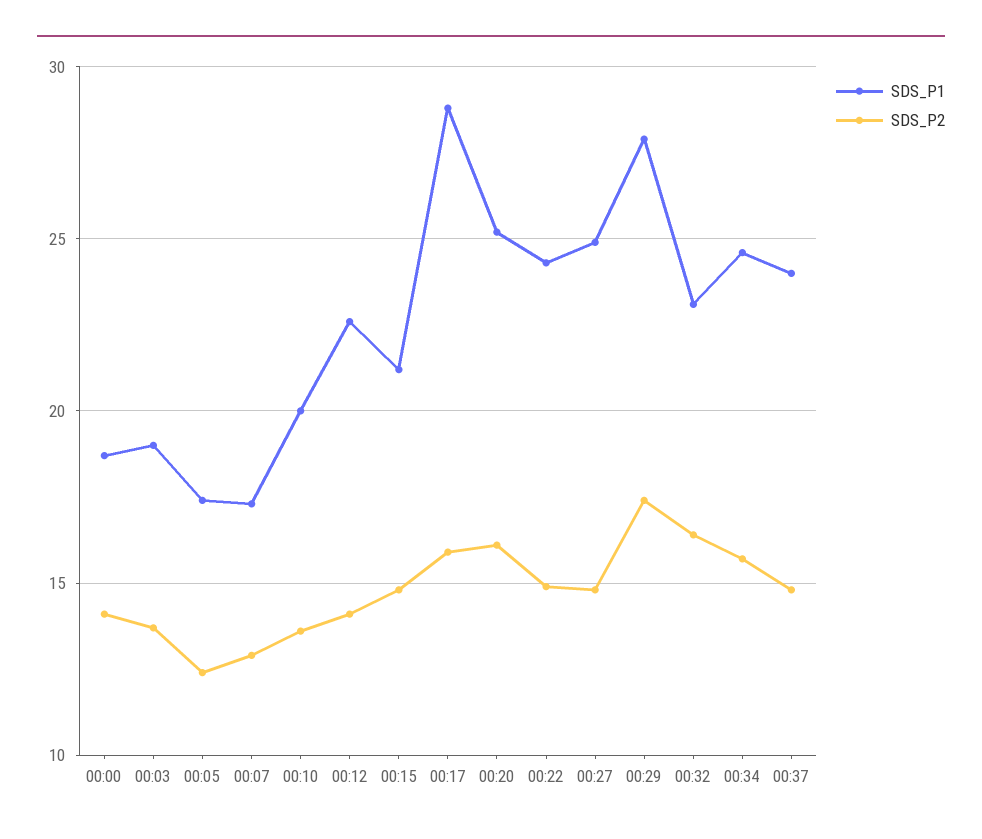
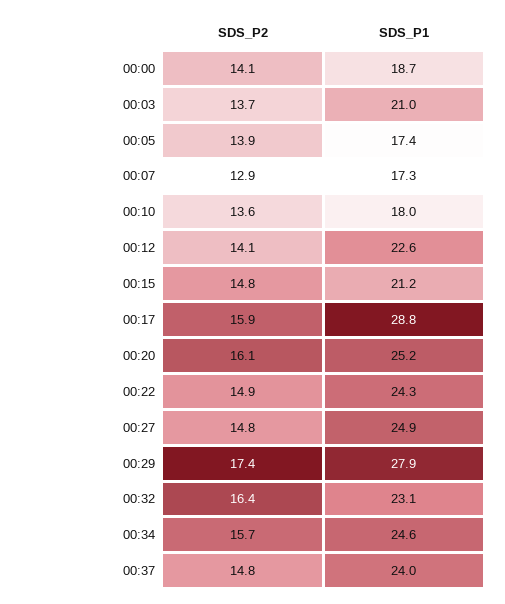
SDS_P1, 00:03: 19 -> 21
SDS_P2, 00:05: 12.5 -> 13.9
SDS_P1, 00:10: 20 -> 18

